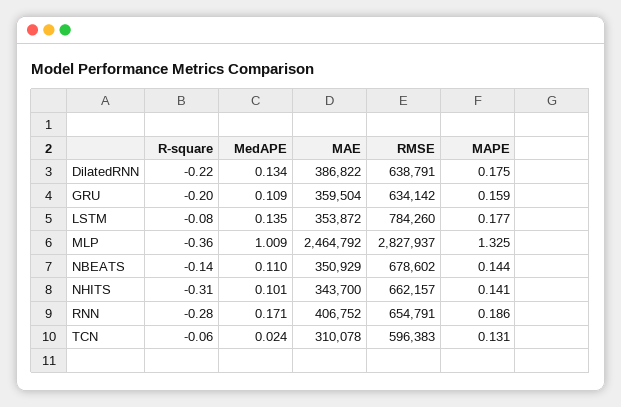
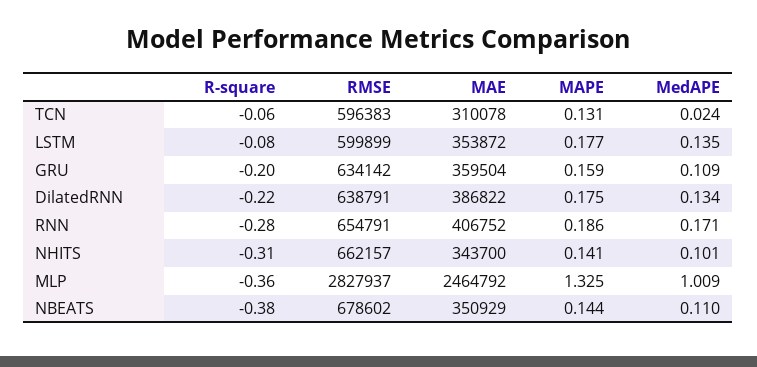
RMSE, LSTM: 784260 -> 599899
R-square, NBEATS: -0.14 -> -0.38

